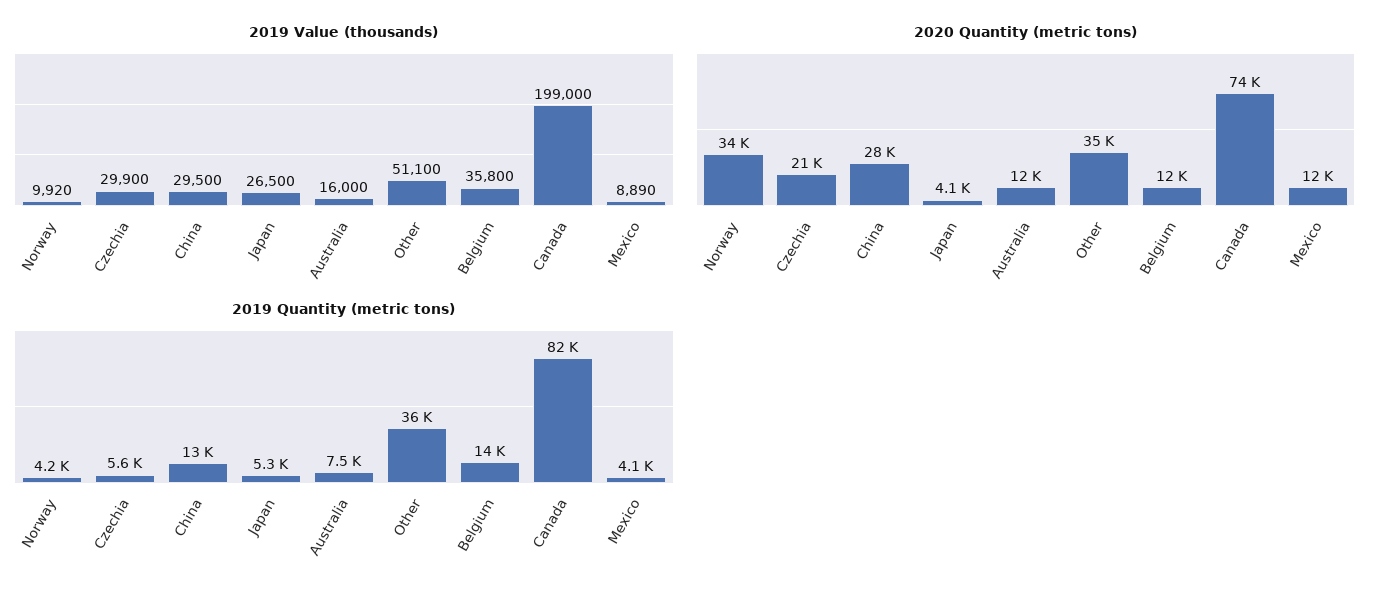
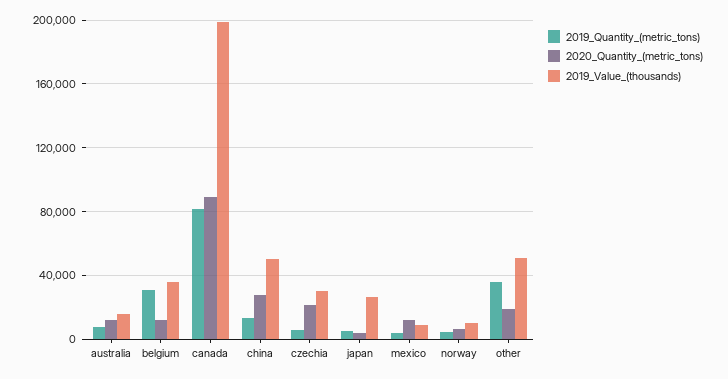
2019 Value (thousands), China: 29500 -> 50000
2020 Quantity (metric tons), Norway: 34000 -> 5000
2020 Quantity (metric tons), Other: 35000 -> 20000
2020 Quantity (metric tons), Canada: 74000 -> 90000
2019 Quantity (metric tons), Belgium: 14000 -> 30000

